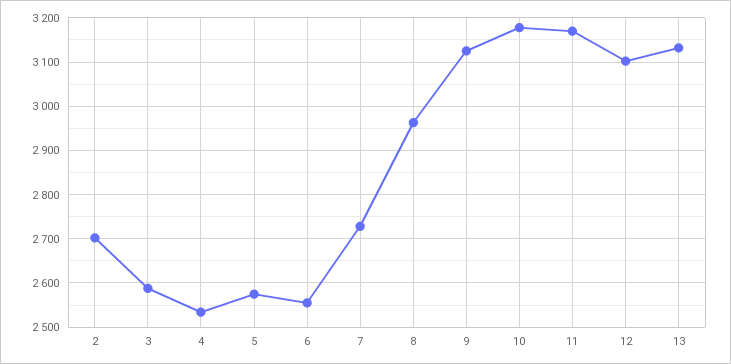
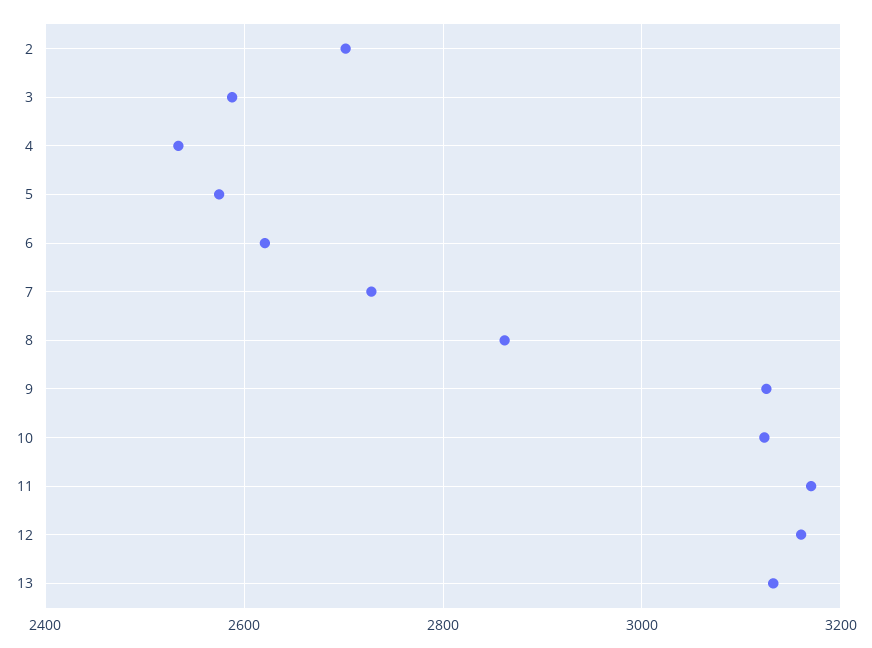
6: 2560 -> 2620
8: 2960 -> 2860
10: 3180 -> 3120
12: 3100 -> 3160

